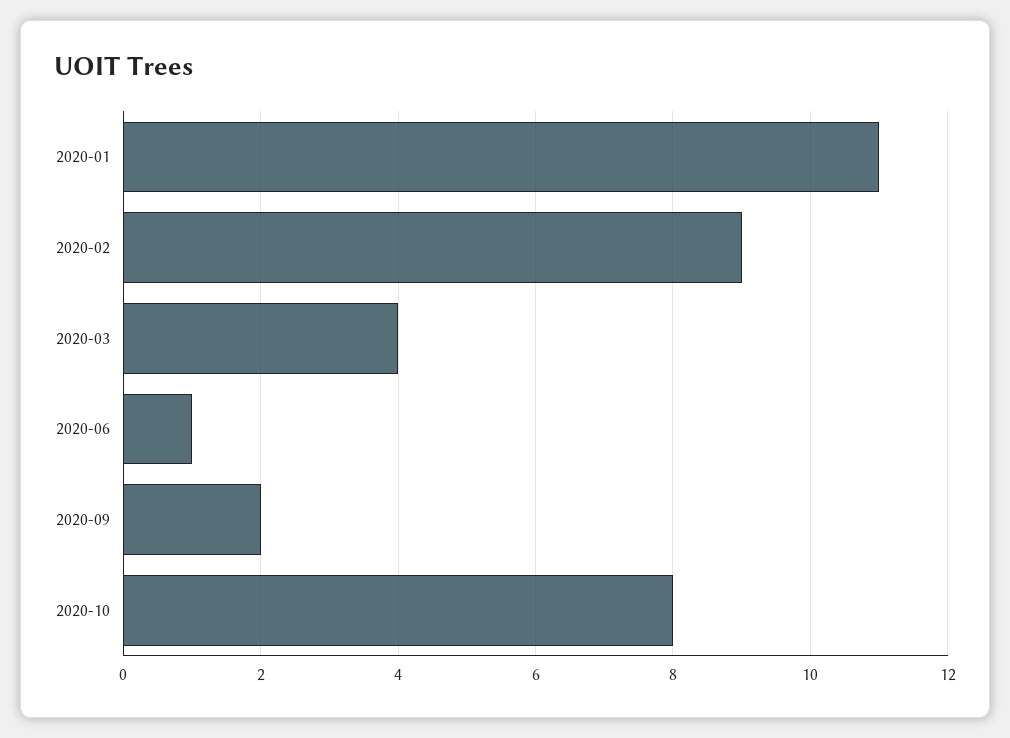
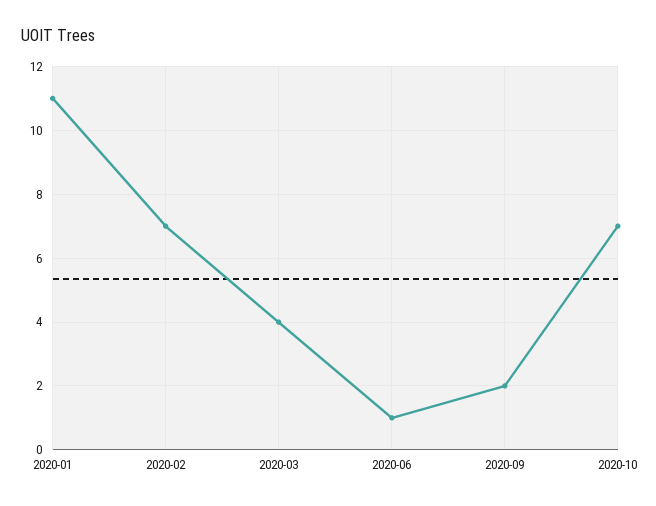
2020-02: 9 -> 7
2020-10: 8 -> 7

